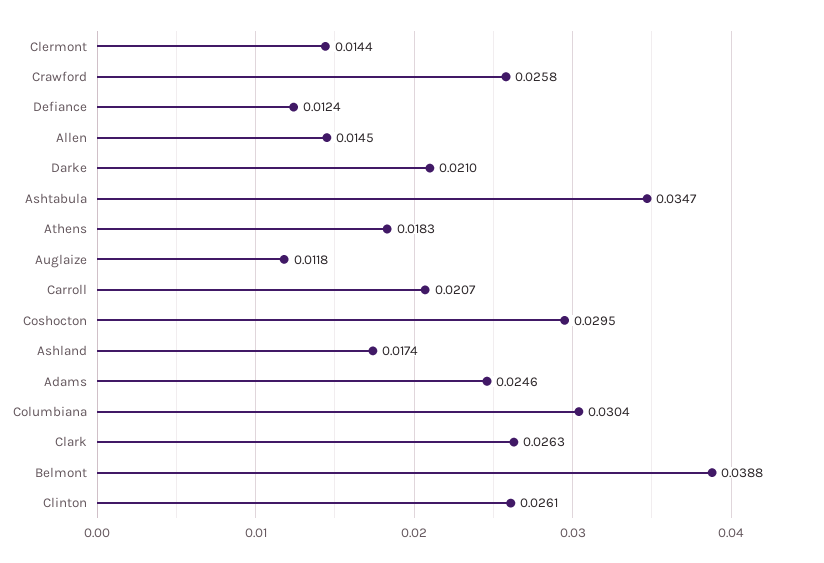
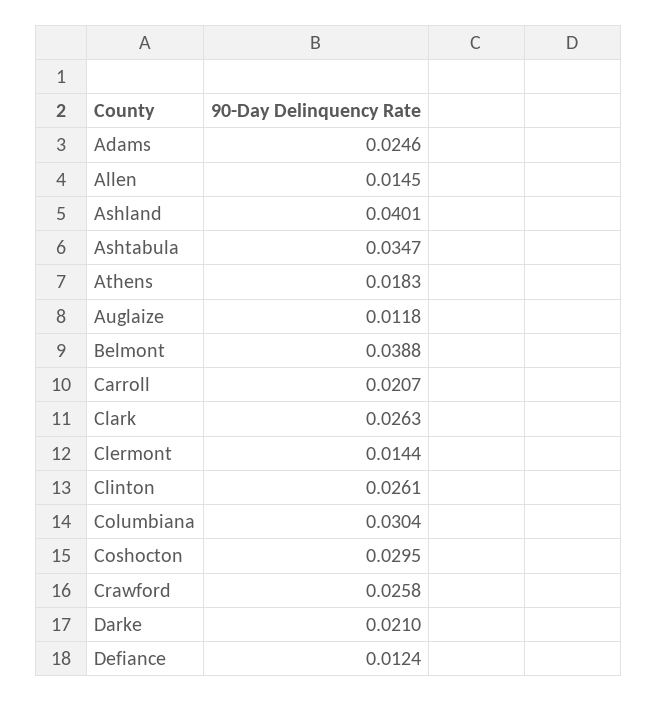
Ashland: 0.0174 -> 0.0401

